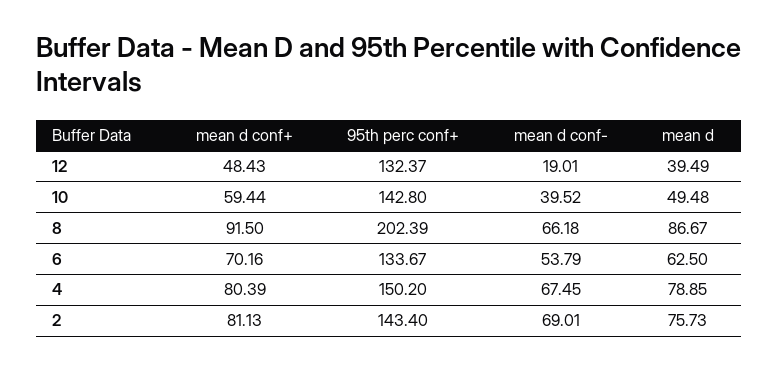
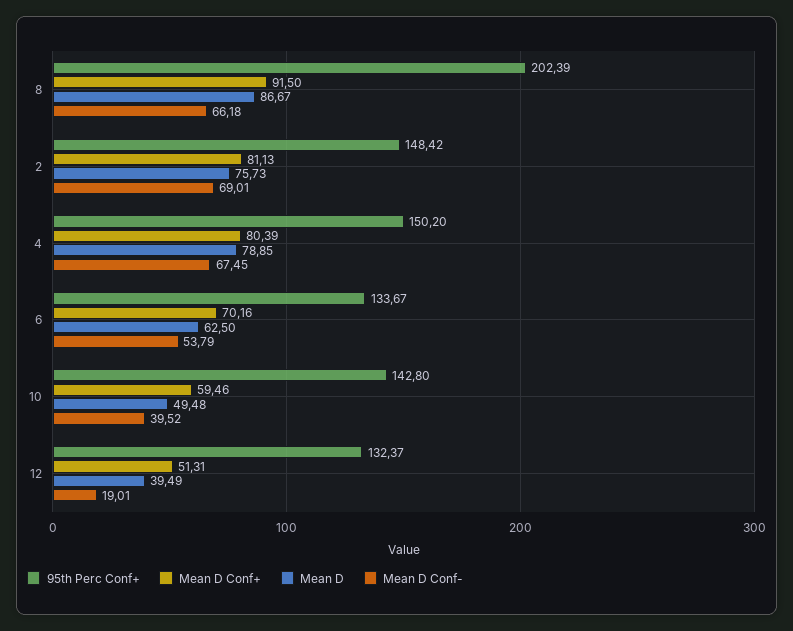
mean d conf+, 12: 48.43 -> 51.31
mean d conf+, 10: 59.44 -> 59.46
95th perc conf+, 2: 143.4 -> 148.42

